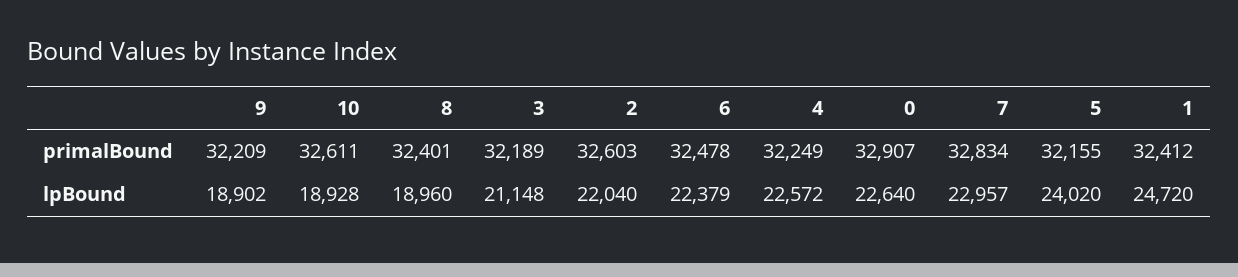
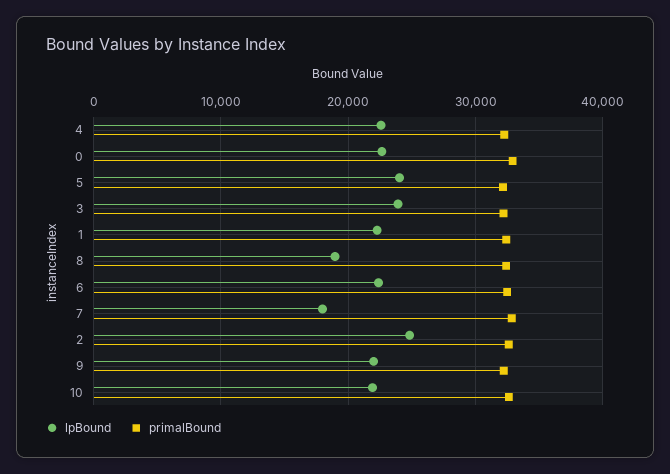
lpBound, 9: 18902 -> 22000
lpBound, 10: 18928 -> 22000
lpBound, 3: 21148 -> 24000
lpBound, 2: 22040 -> 25000
lpBound, 7: 22957 -> 18000
lpBound, 1: 24720 -> 22000

